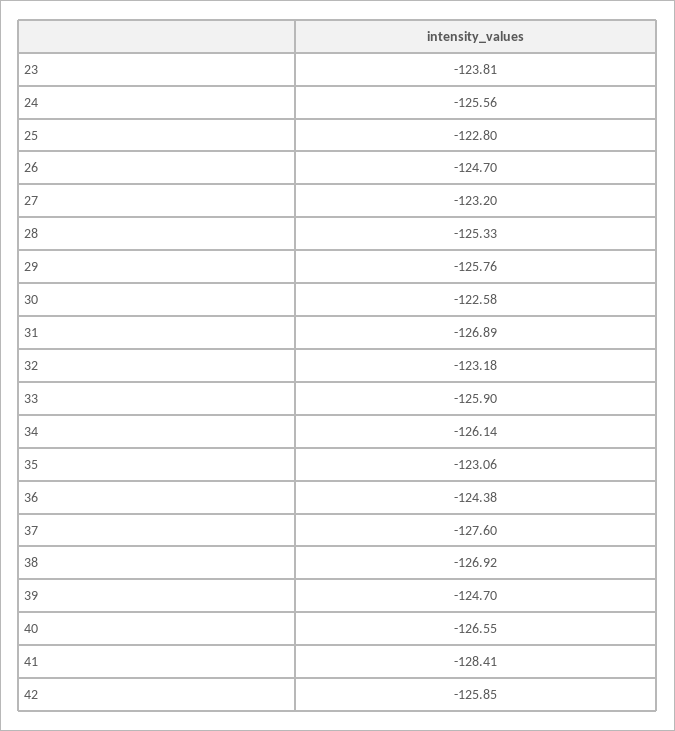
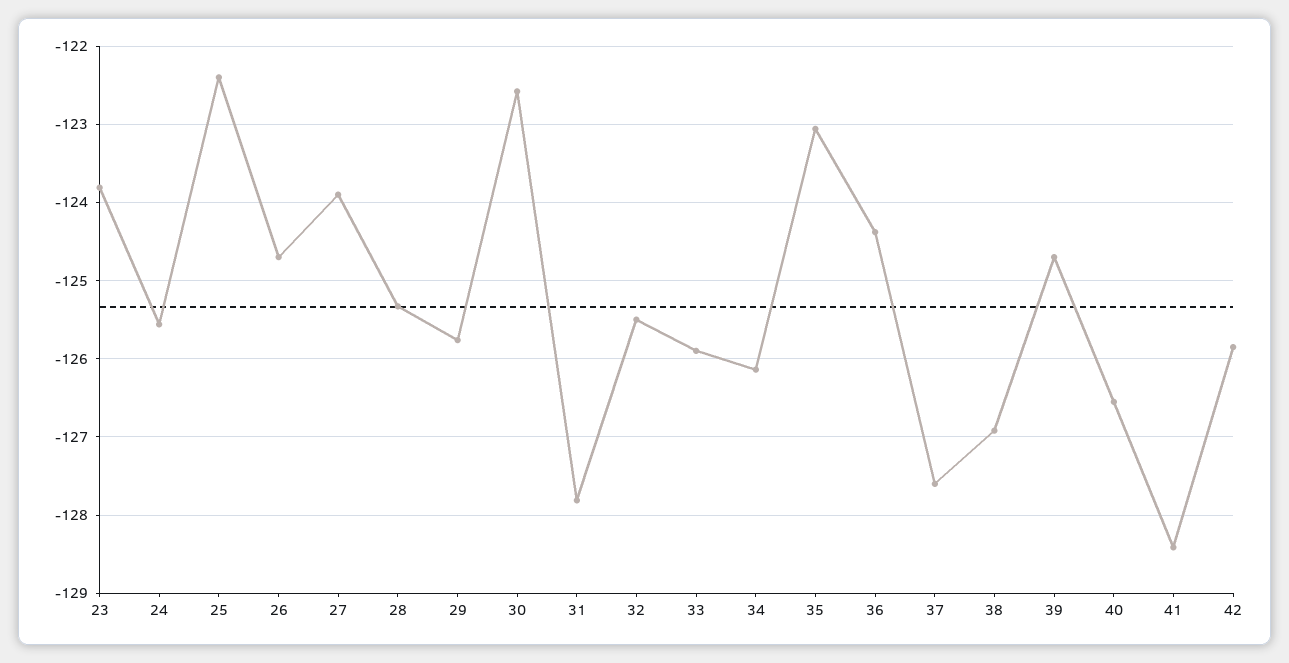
25: -122.8 -> -122.4
27: -123.2 -> -123.9
31: -126.89 -> -127.8
32: -123.18 -> -125.5

